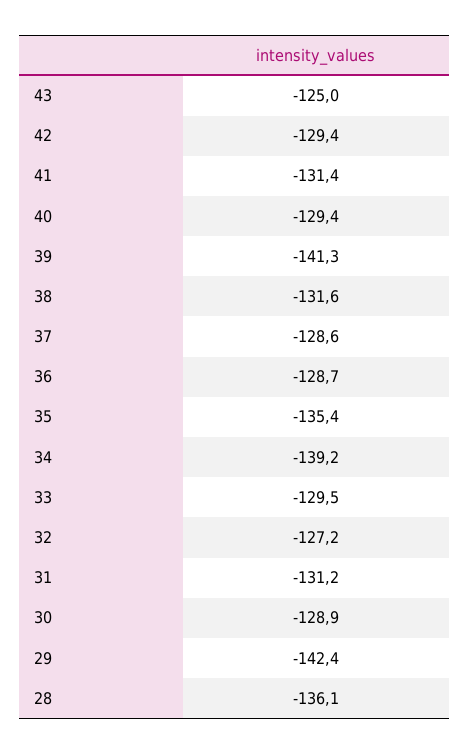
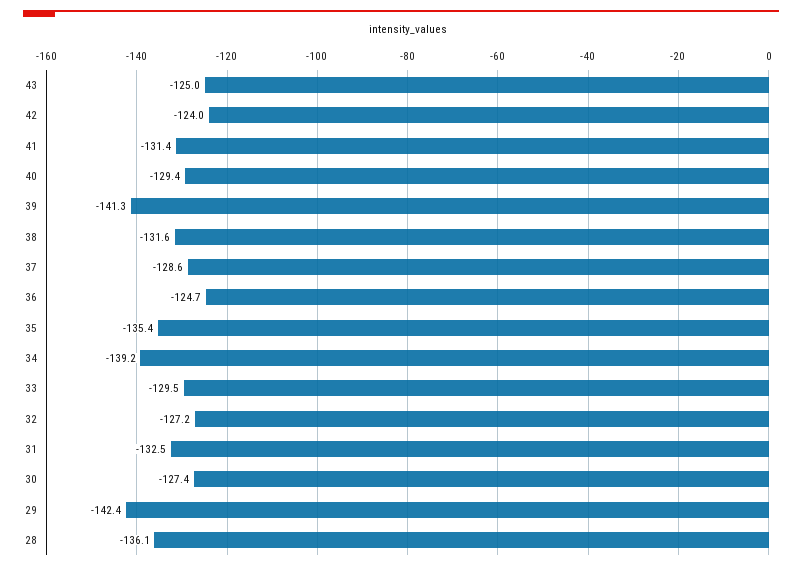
42: -129.4 -> -124
36: -128.7 -> -124.7
31: -131.2 -> -132.5
30: -128.9 -> -127.4

